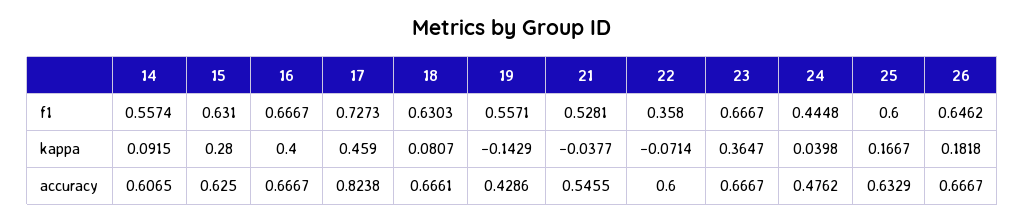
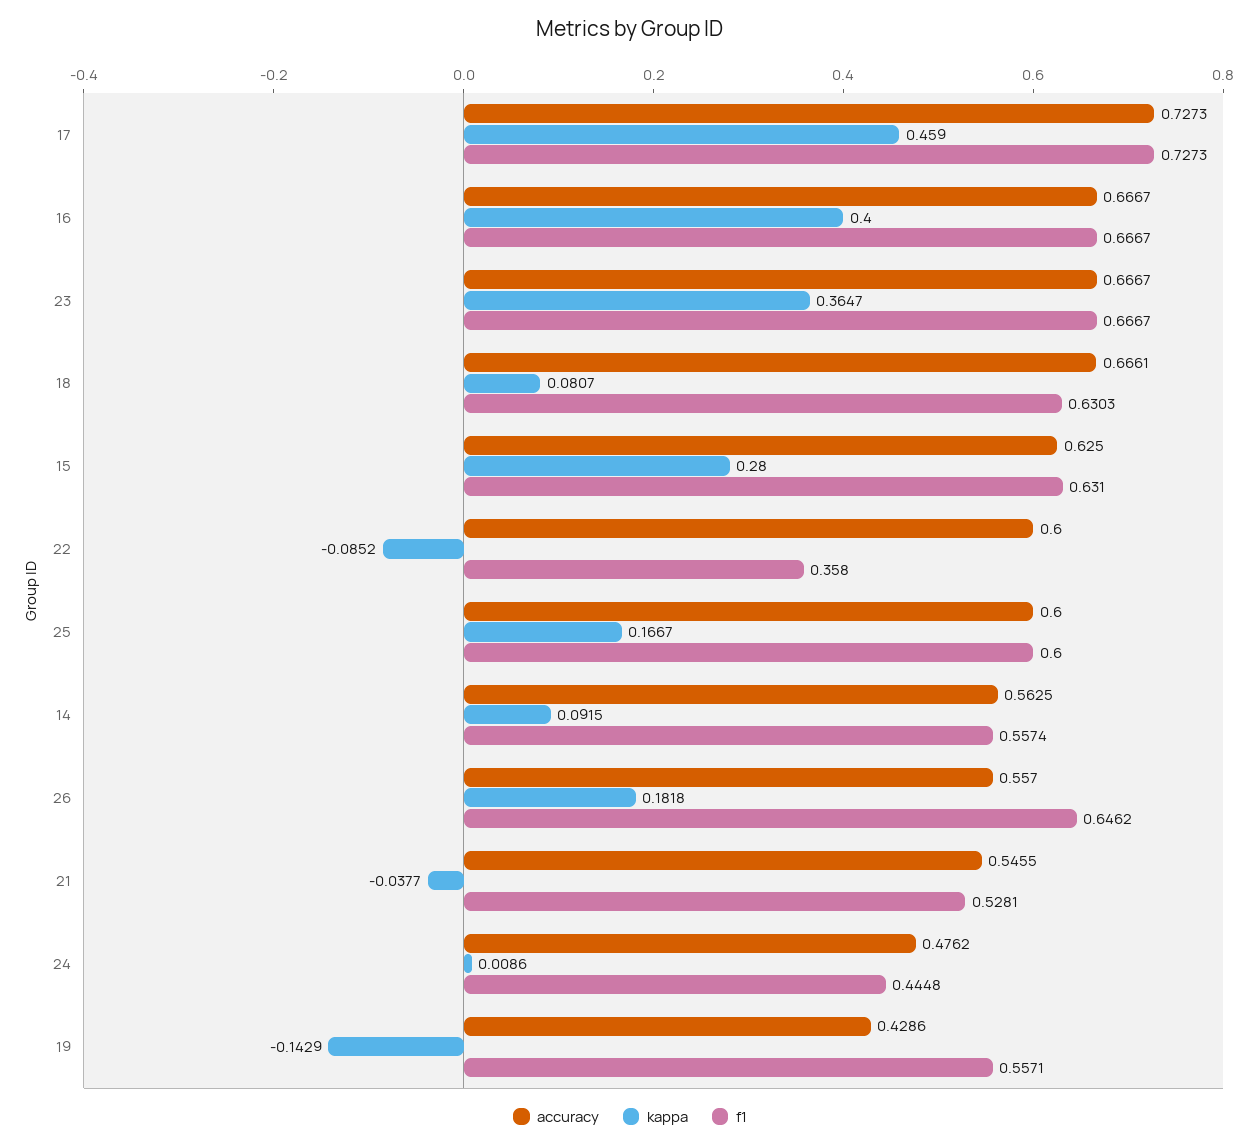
kappa, 22: -0.0714 -> -0.0852
kappa, 24: 0.0398 -> 0.0086
accuracy, 14: 0.6065 -> 0.5625
accuracy, 17: 0.8238 -> 0.7273
accuracy, 25: 0.6329 -> 0.6
accuracy, 26: 0.6667 -> 0.557

